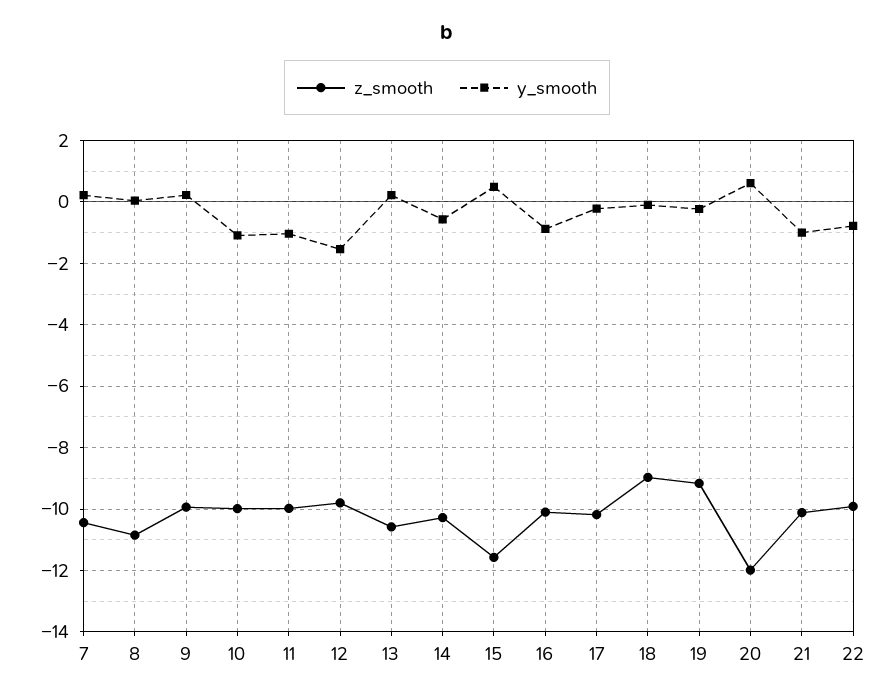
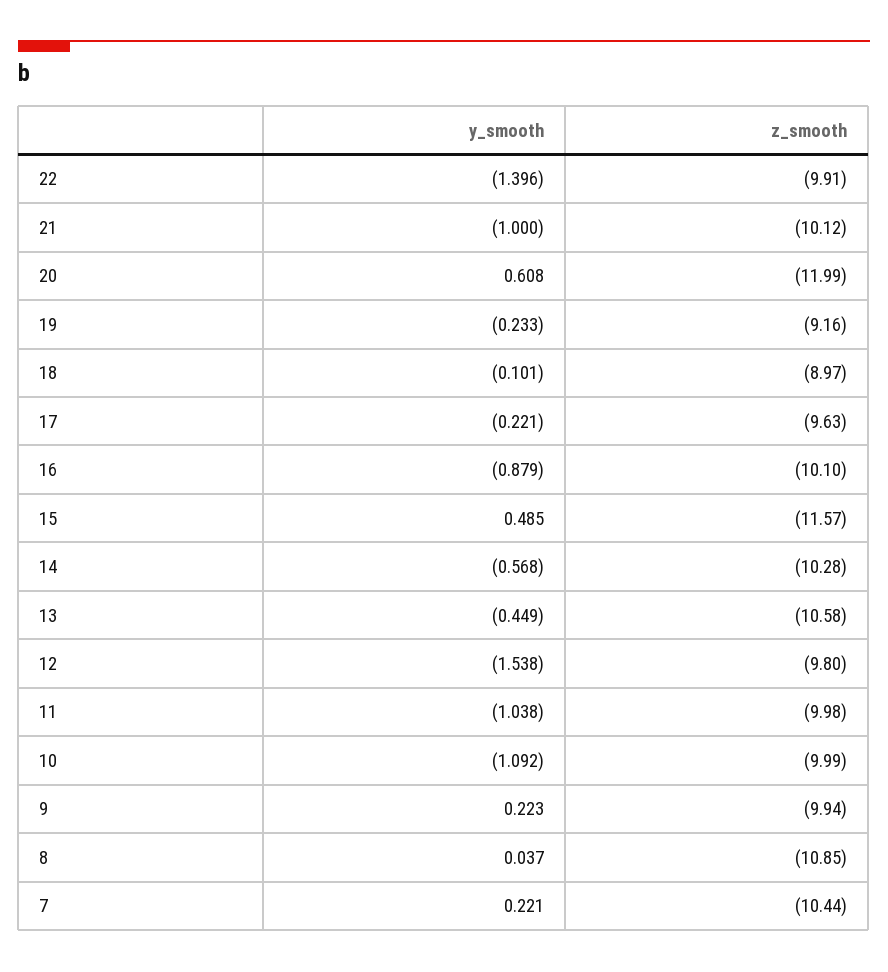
y_smooth, 13: 0.2 -> -0.449
z_smooth, 17: -10.2 -> -9.63
y_smooth, 22: -0.8 -> -1.396

